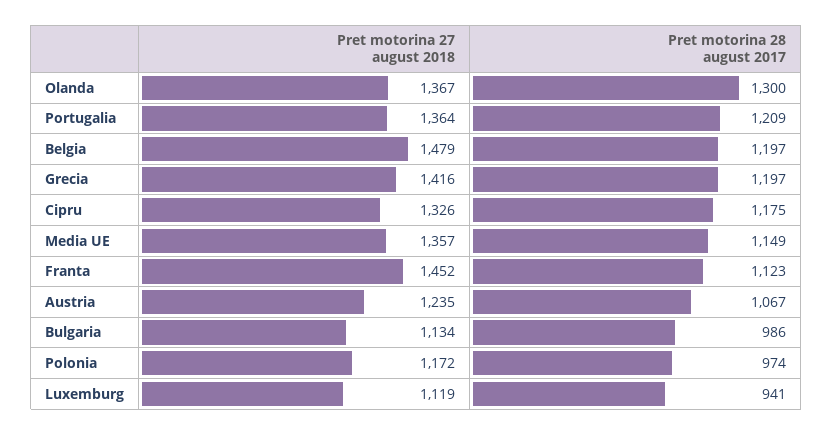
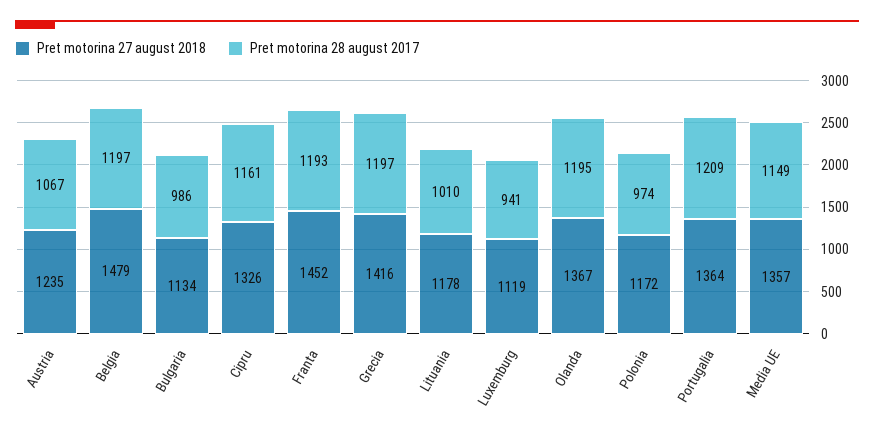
Pret motorina 28 august 2017, Olanda: 1300 -> 1195
Pret motorina 28 august 2017, Cipru: 1175 -> 1161
Pret motorina 28 august 2017, Franta: 1123 -> 1193
Pret motorina 27 august 2018, Lituania: none -> 1178
Pret motorina 28 august 2017, Lituania: none -> 1010

